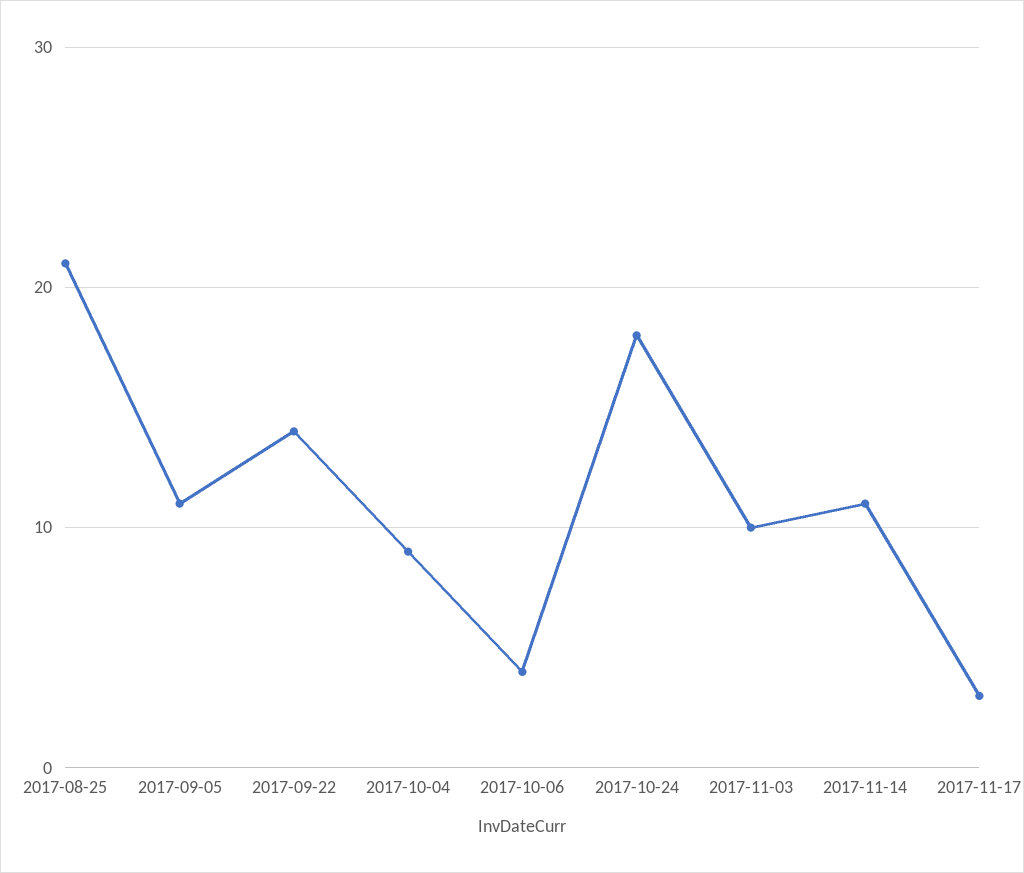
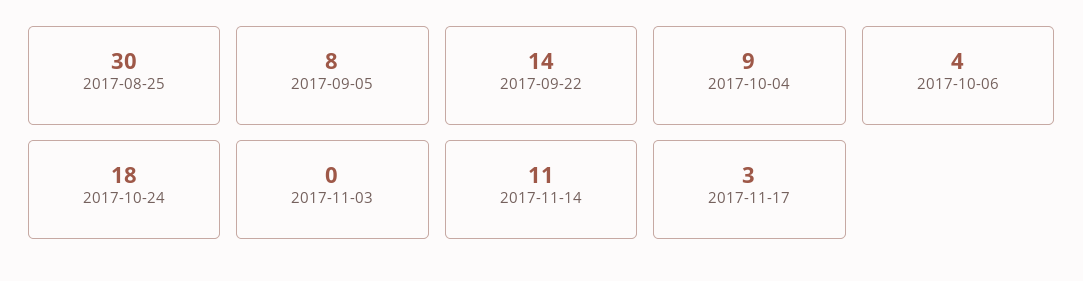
2017-08-25: 21 -> 30
2017-09-05: 11 -> 8
2017-11-03: 10 -> 0

